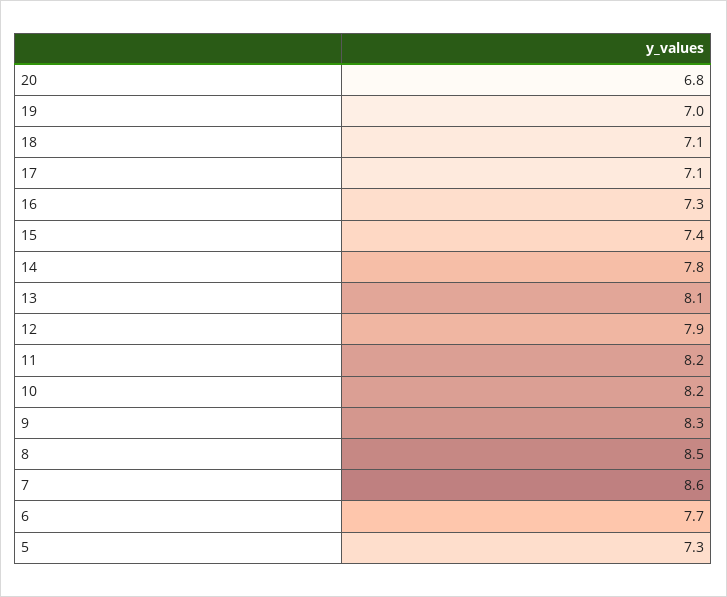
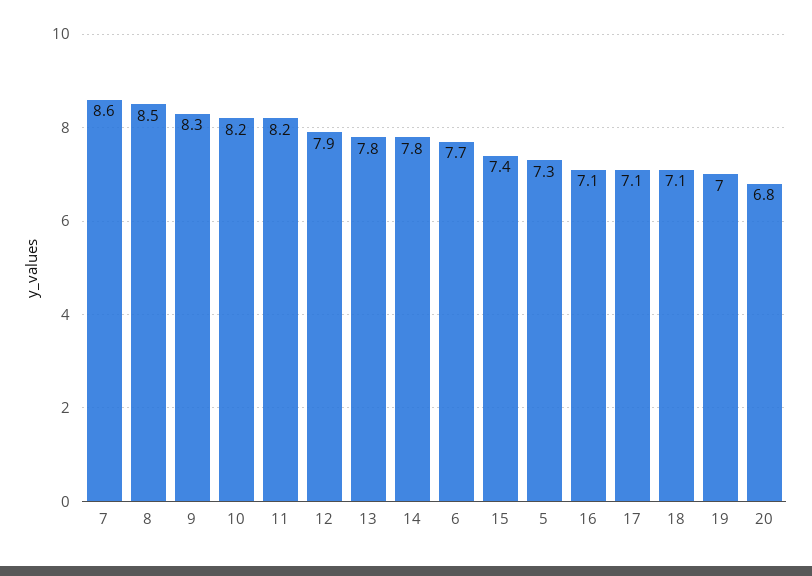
16: 7.3 -> 7.1
13: 8.1 -> 7.8

